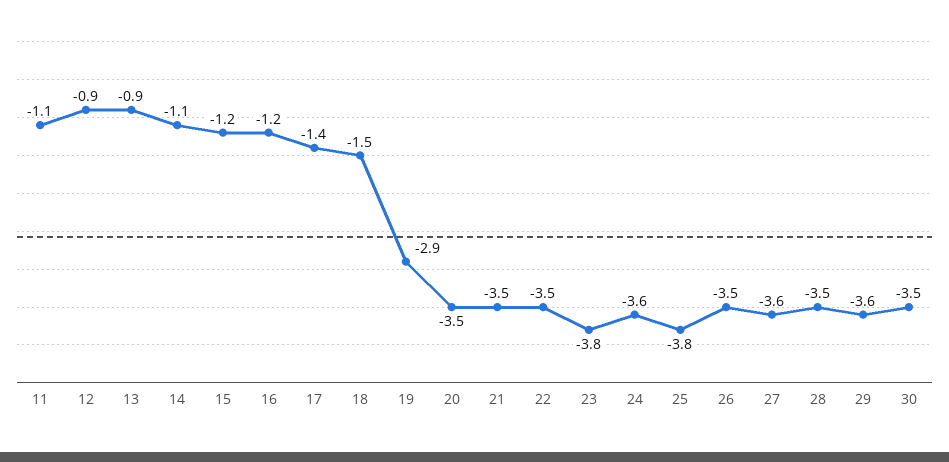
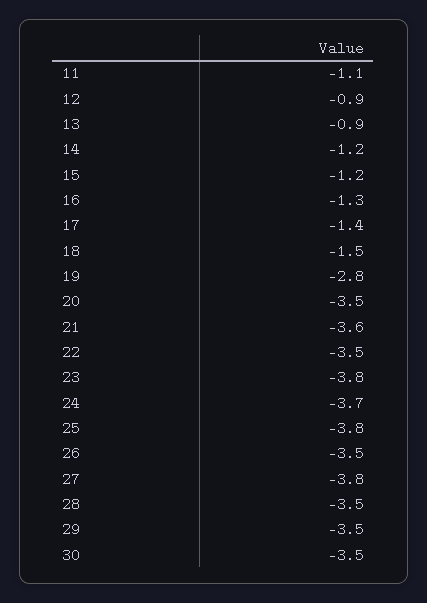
14: -1.1 -> -1.2
16: -1.2 -> -1.3
19: -2.9 -> -2.8
21: -3.5 -> -3.6
24: -3.6 -> -3.7
27: -3.6 -> -3.8
29: -3.6 -> -3.5

